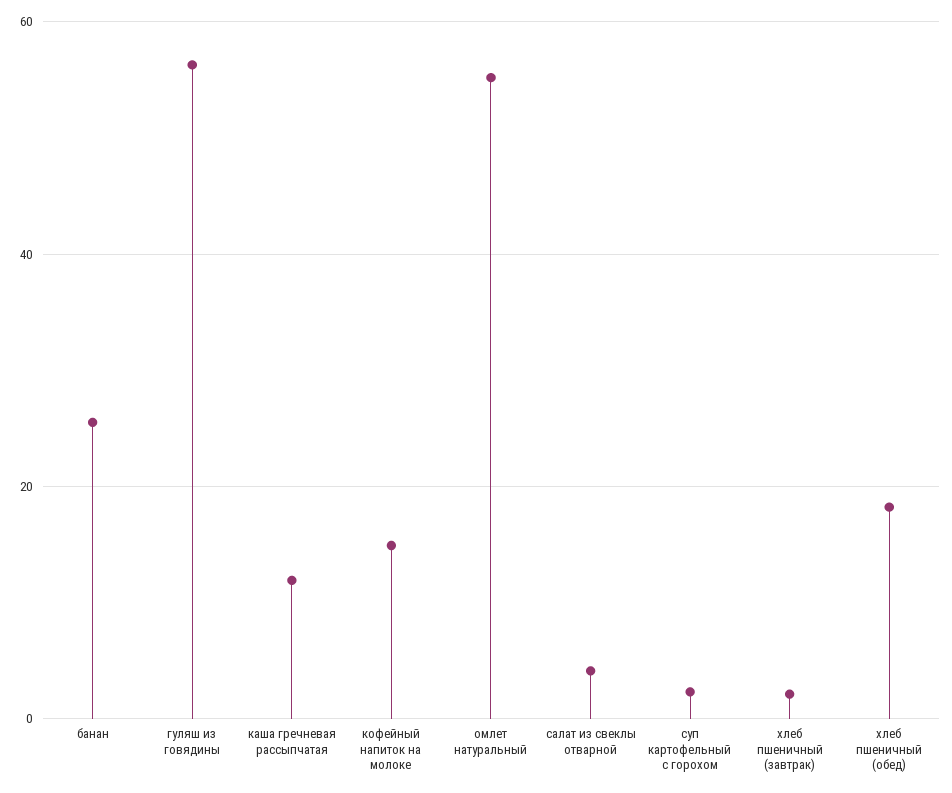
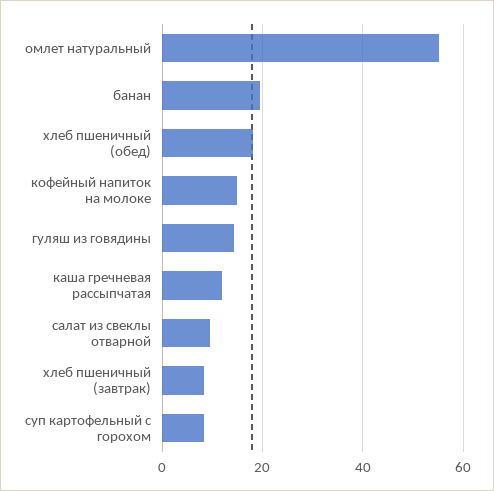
банан: 26 -> 20
гуляш из говядины: 56 -> 14
салат из свеклы отварной: 4 -> 10
суп картофельный с горохом: 2 -> 8
хлеб пшеничный (завтрак): 2 -> 8

